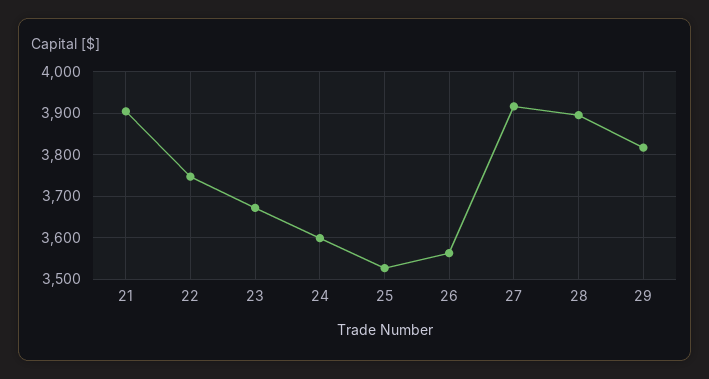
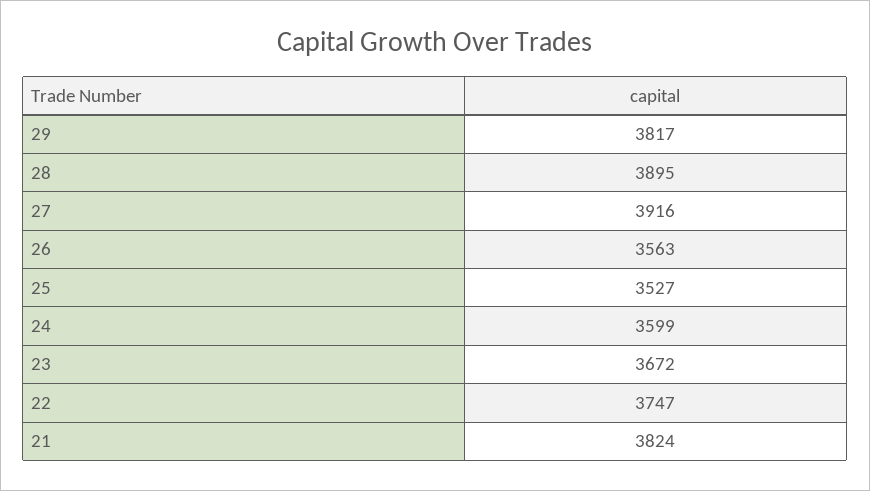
21: 3900 -> 3824

